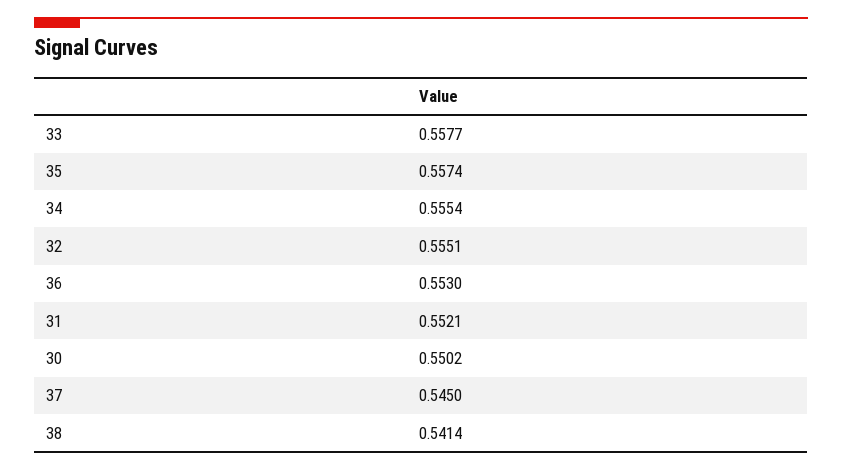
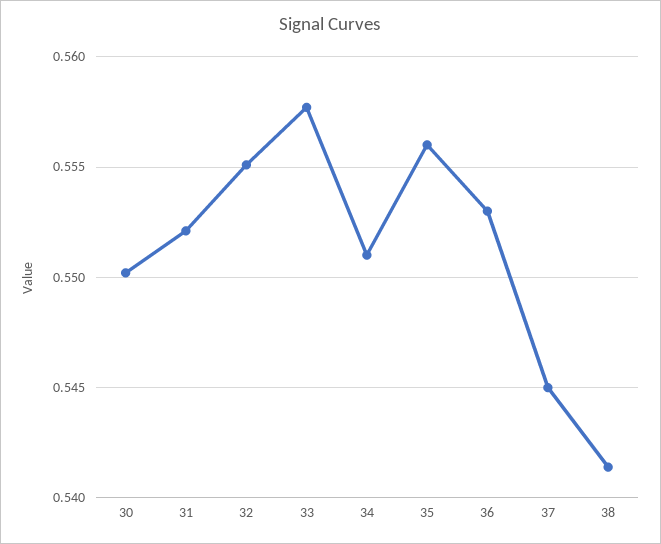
35: 0.5574 -> 0.556
34: 0.5554 -> 0.551

